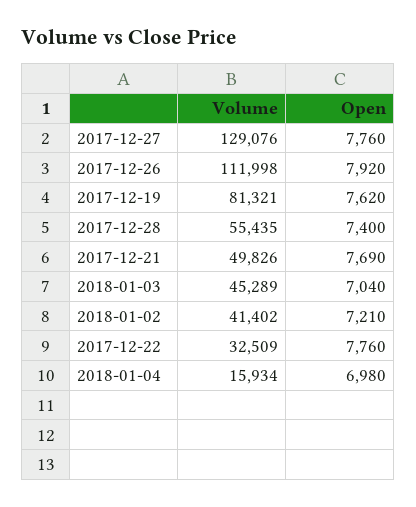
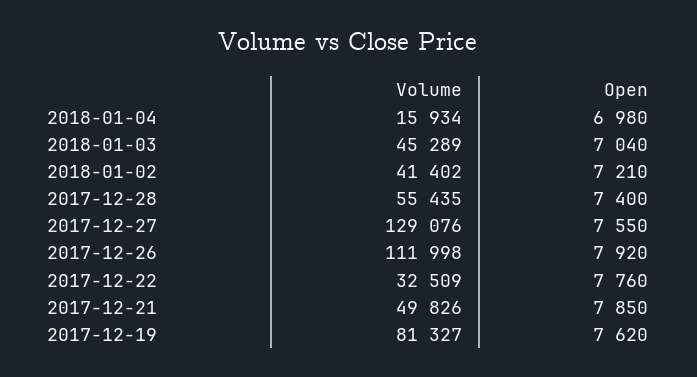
Open, 2017-12-27: 7760 -> 7550
Volume, 2017-12-19: 81321 -> 81327
Open, 2017-12-21: 7690 -> 7850

